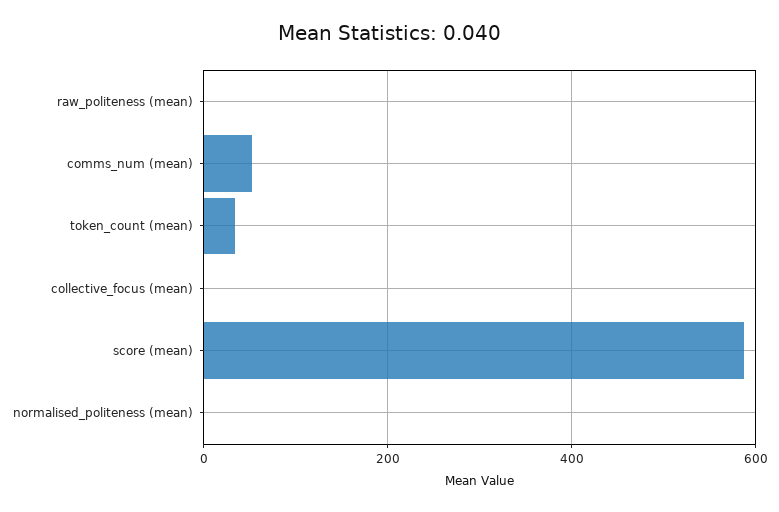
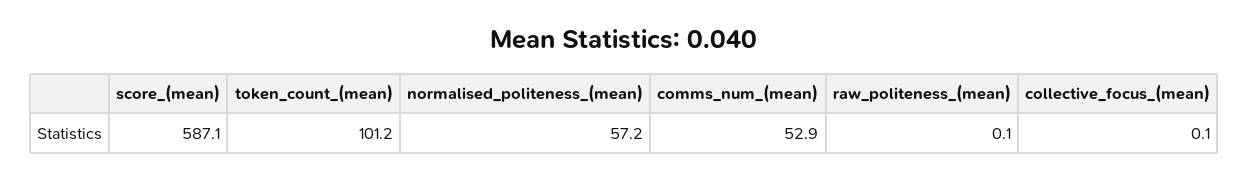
token_count (mean): 40 -> 101.2
normalised_politeness (mean): 0 -> 57.2

